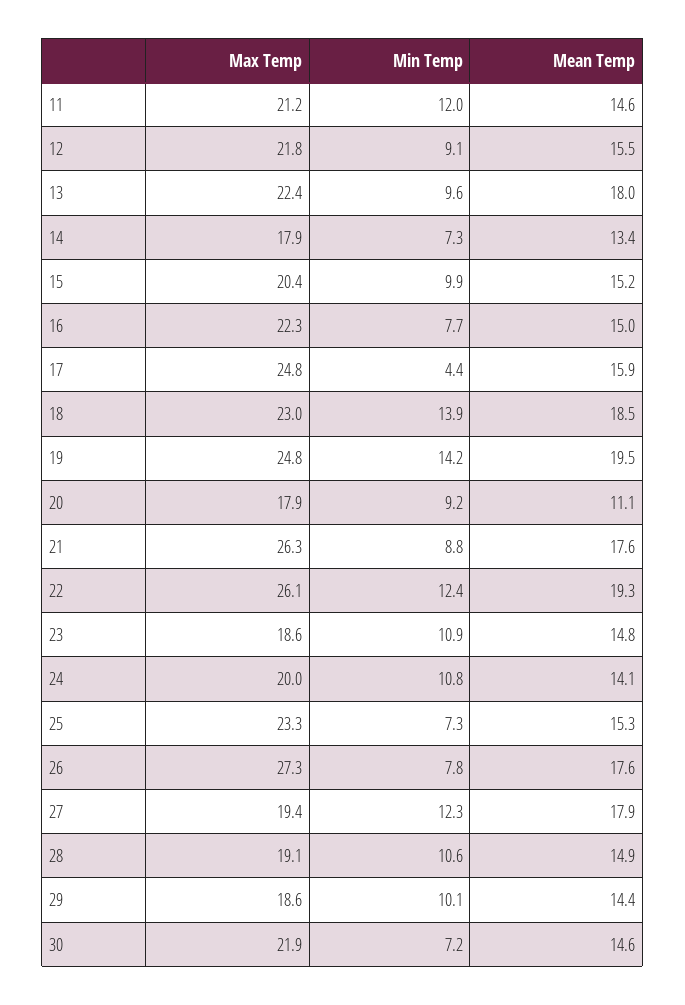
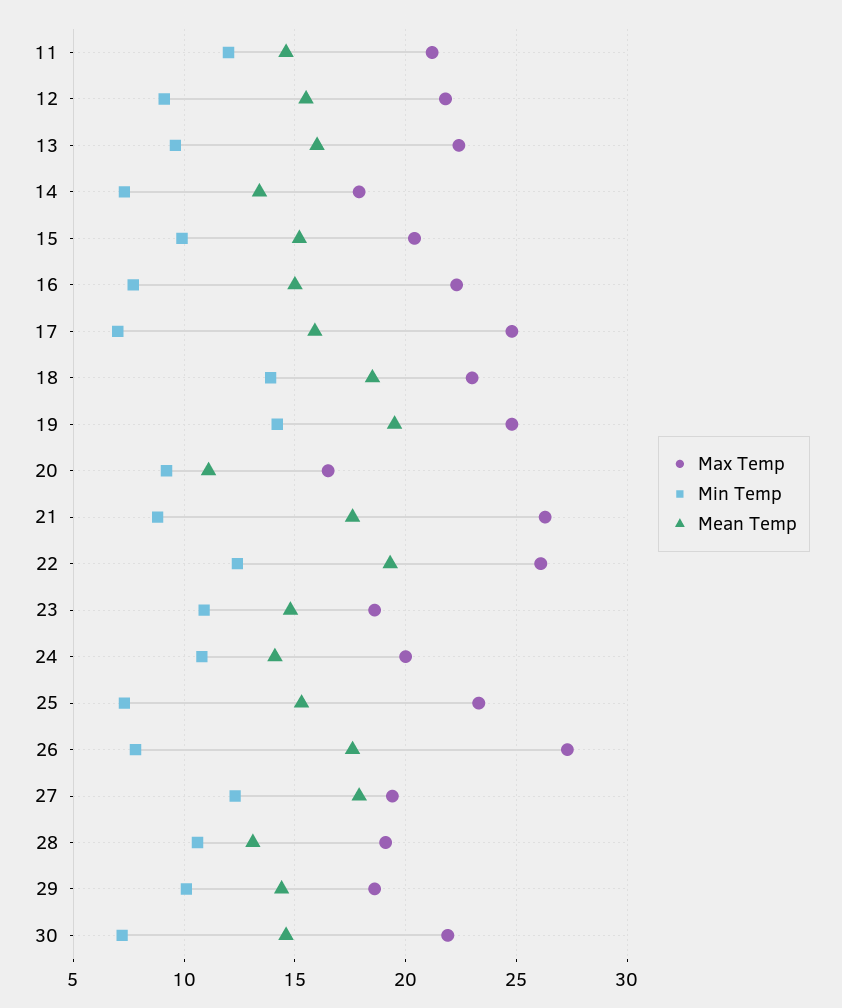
Mean Temp, 13: 18 -> 16
Min Temp, 17: 4.4 -> 7
Max Temp, 20: 17.9 -> 16.5
Mean Temp, 28: 14.9 -> 13

